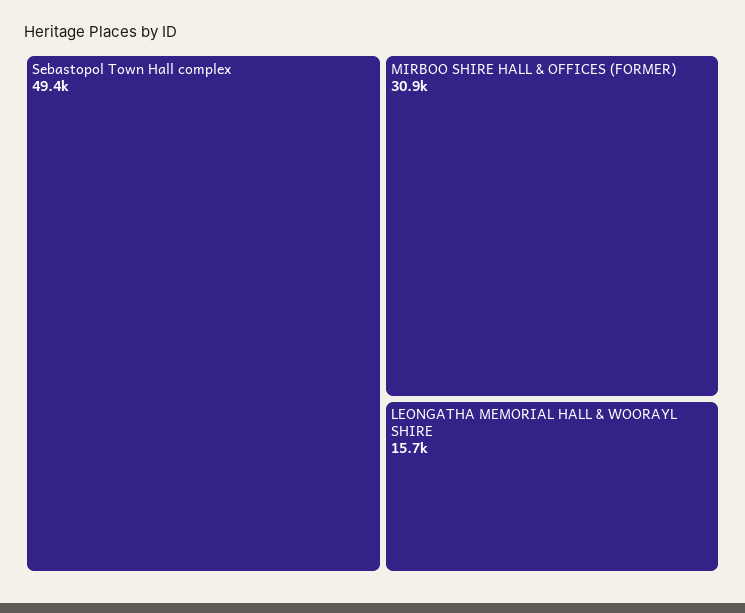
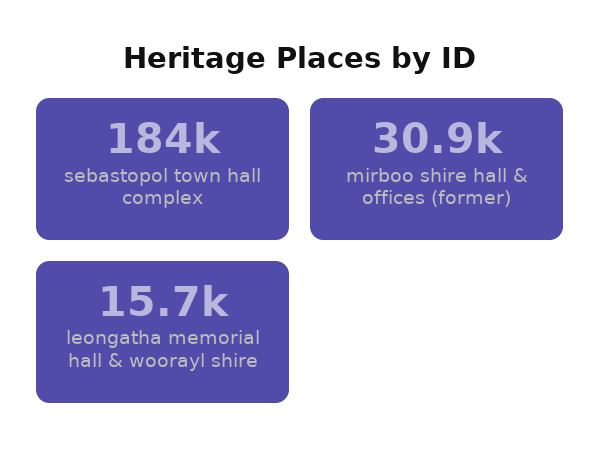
Sebastopol Town Hall complex: 49400 -> 184000

